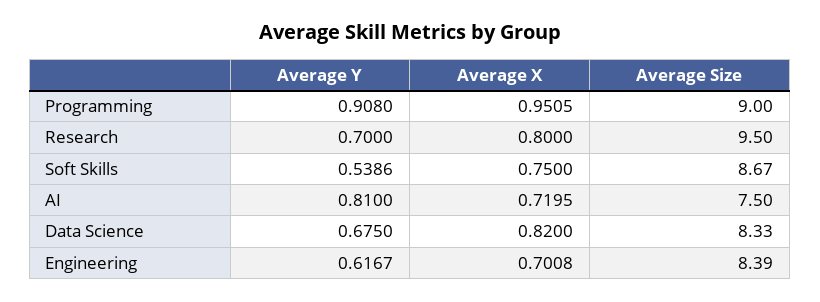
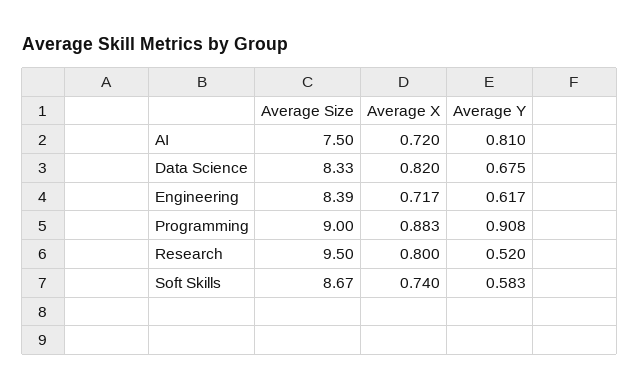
Average X, Programming: 0.9505 -> 0.883
Average Y, Research: 0.7 -> 0.52
Average Y, Soft Skills: 0.5386 -> 0.583
Average X, Soft Skills: 0.75 -> 0.74
Average X, Engineering: 0.7008 -> 0.717

